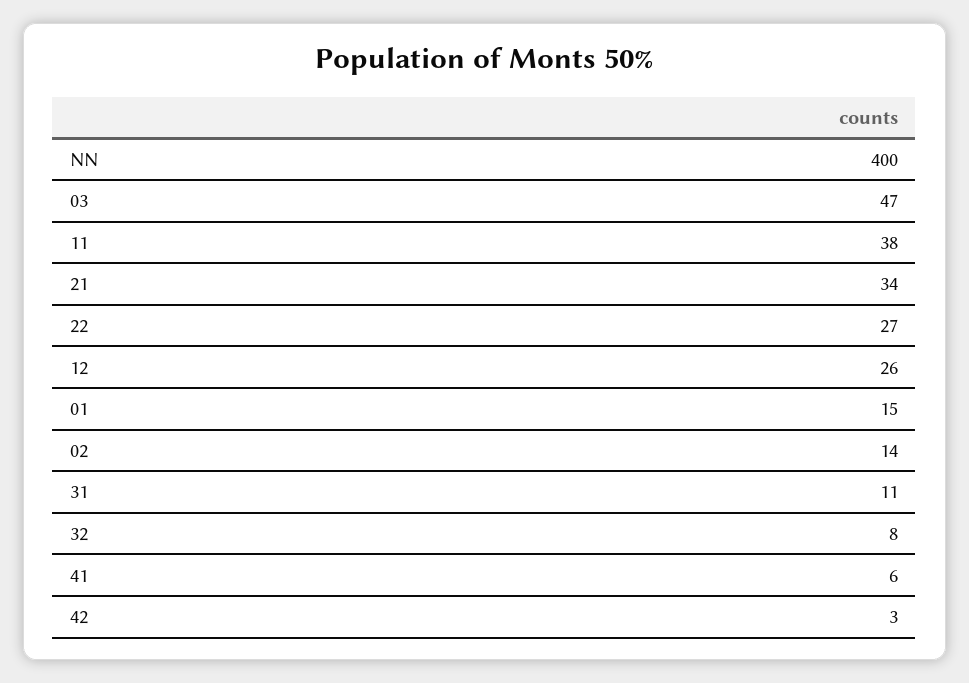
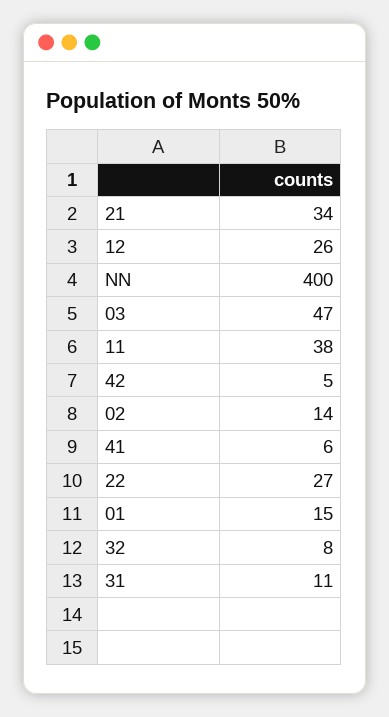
42: 3 -> 5

